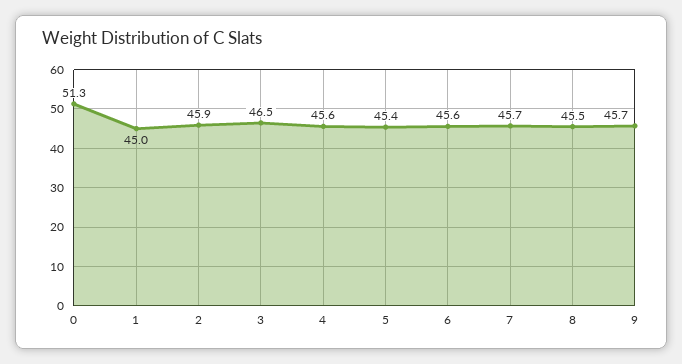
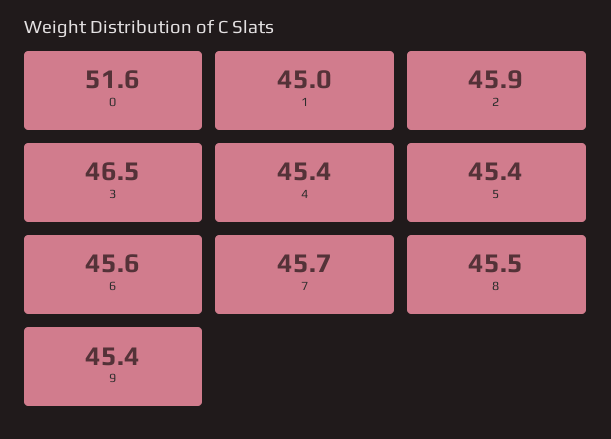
0: 51.3 -> 51.6
4: 45.6 -> 45.4
9: 45.7 -> 45.4

